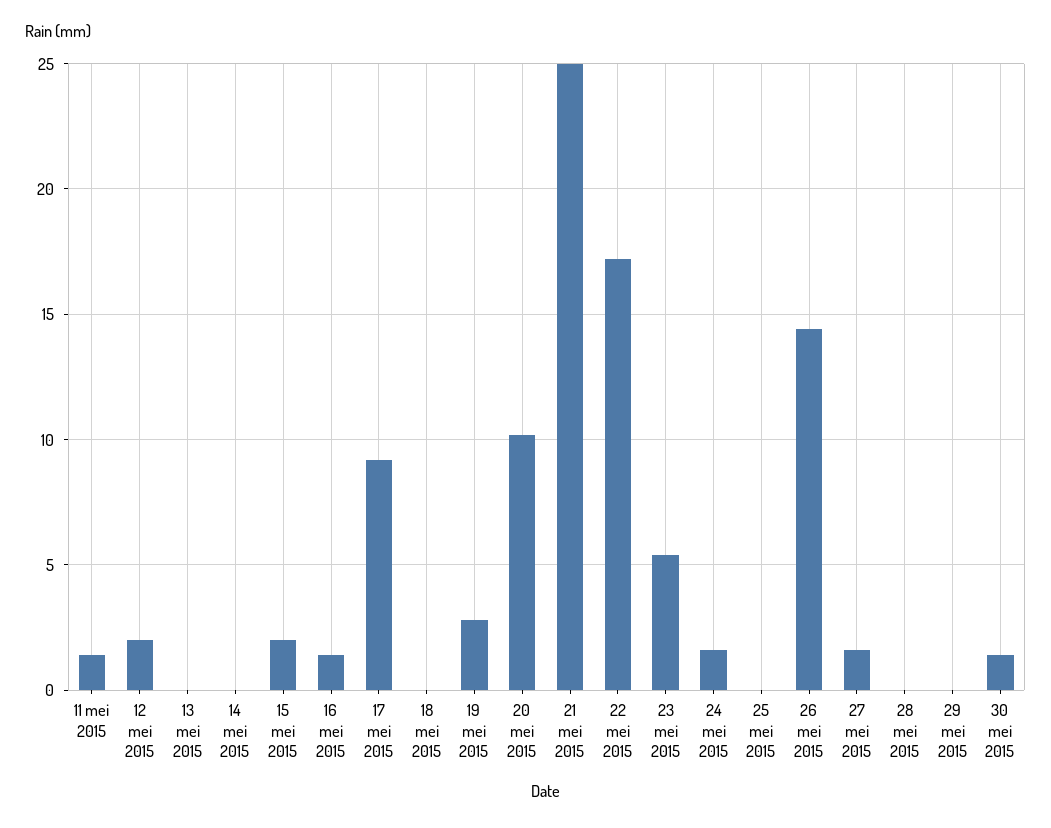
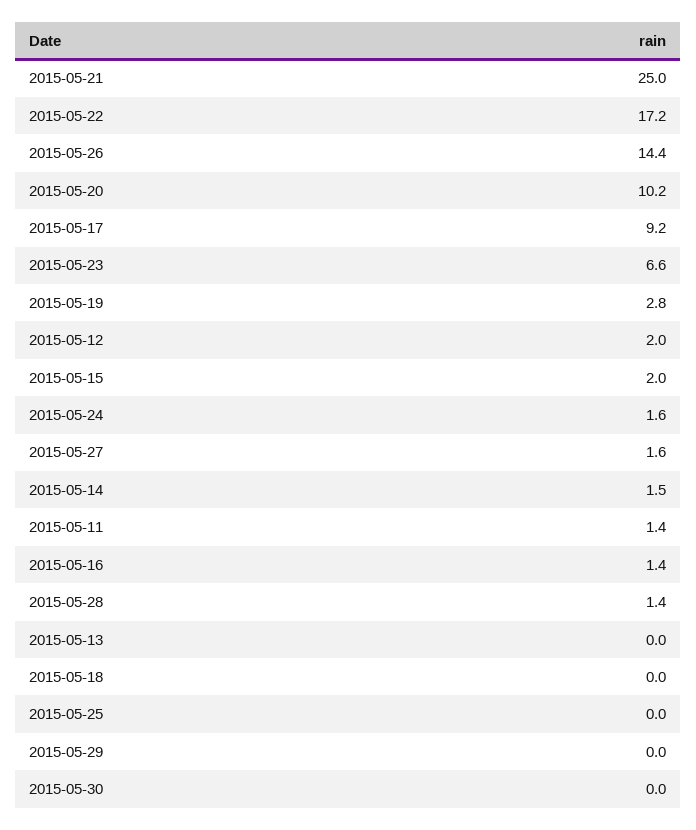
14 mei 2015: 0 -> 1.5
23 mei 2015: 5.5 -> 6.6
28 mei 2015: 0 -> 1.4
30 mei 2015: 1.5 -> 0

